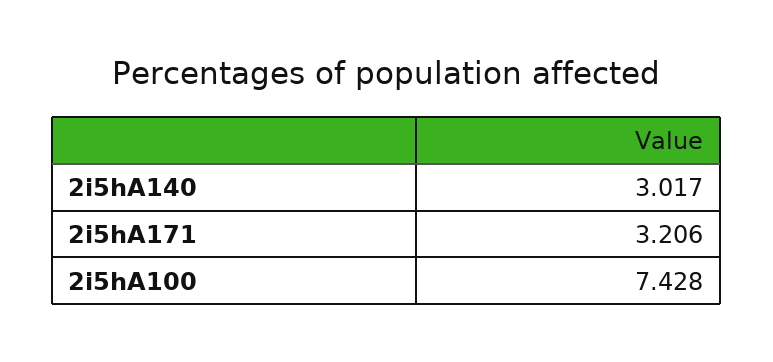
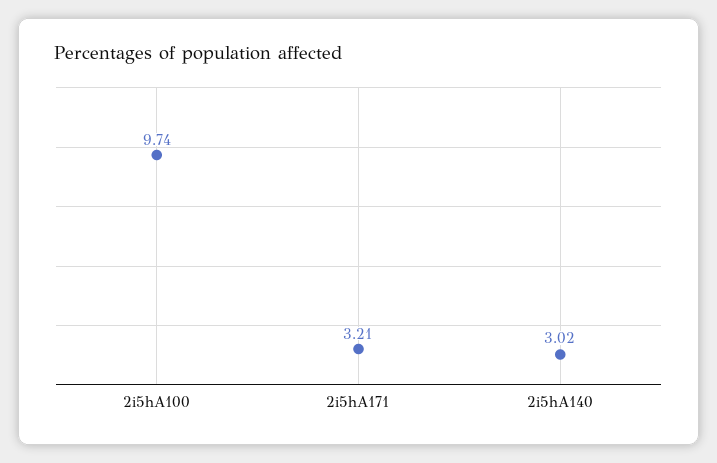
2i5hA100: 7.428 -> 9.74

